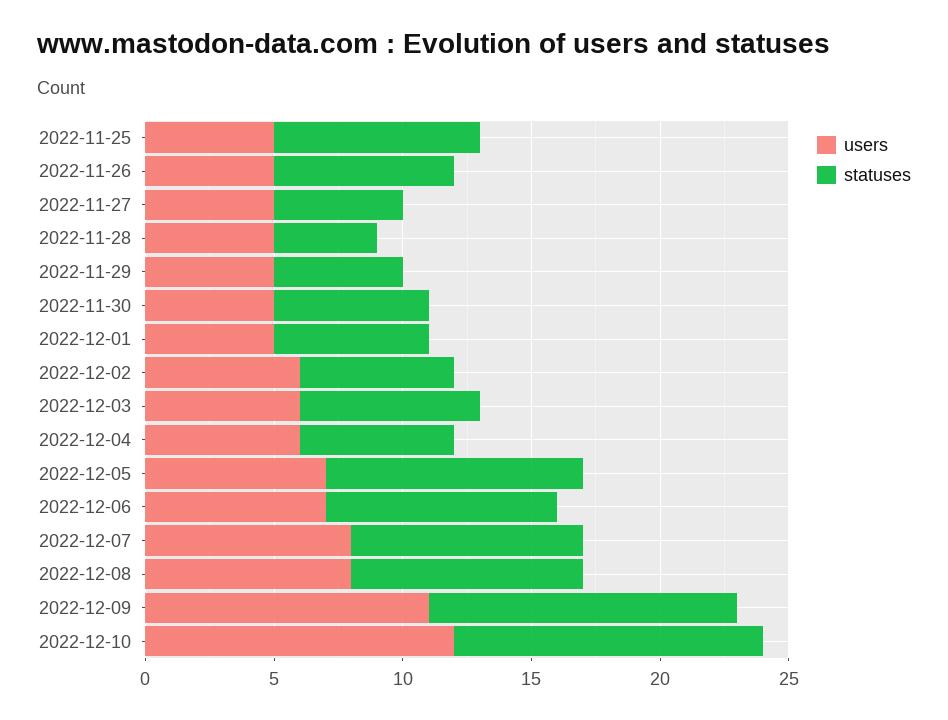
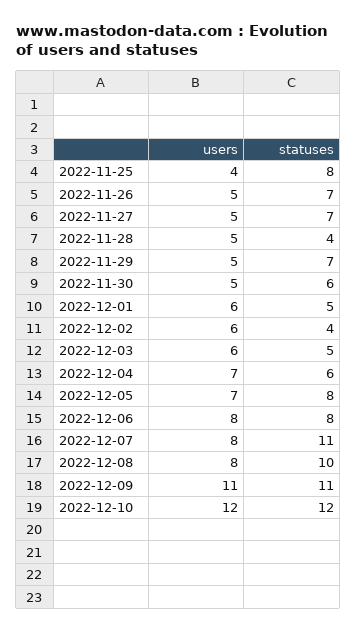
users, 2022-11-25: 5 -> 4
statuses, 2022-11-27: 5 -> 7
statuses, 2022-11-29: 5 -> 7
users, 2022-12-01: 5 -> 6
statuses, 2022-12-01: 6 -> 5
statuses, 2022-12-02: 6 -> 4
statuses, 2022-12-03: 7 -> 5
users, 2022-12-04: 6 -> 7
statuses, 2022-12-05: 10 -> 8
users, 2022-12-06: 7 -> 8
statuses, 2022-12-06: 9 -> 8
statuses, 2022-12-07: 9 -> 11
statuses, 2022-12-08: 9 -> 10
statuses, 2022-12-09: 12 -> 11

